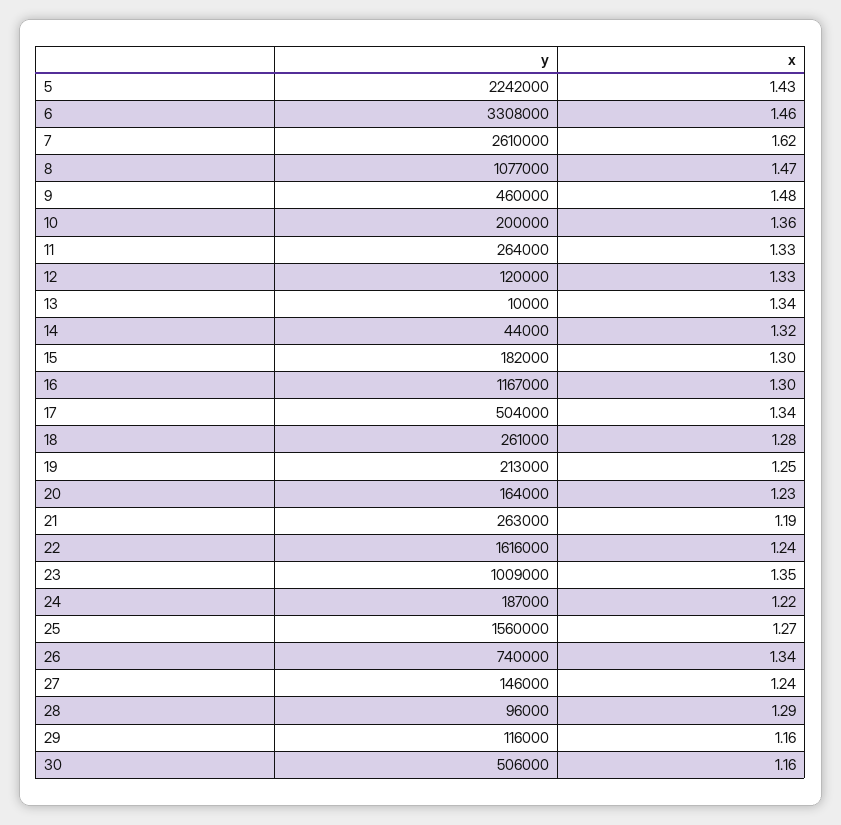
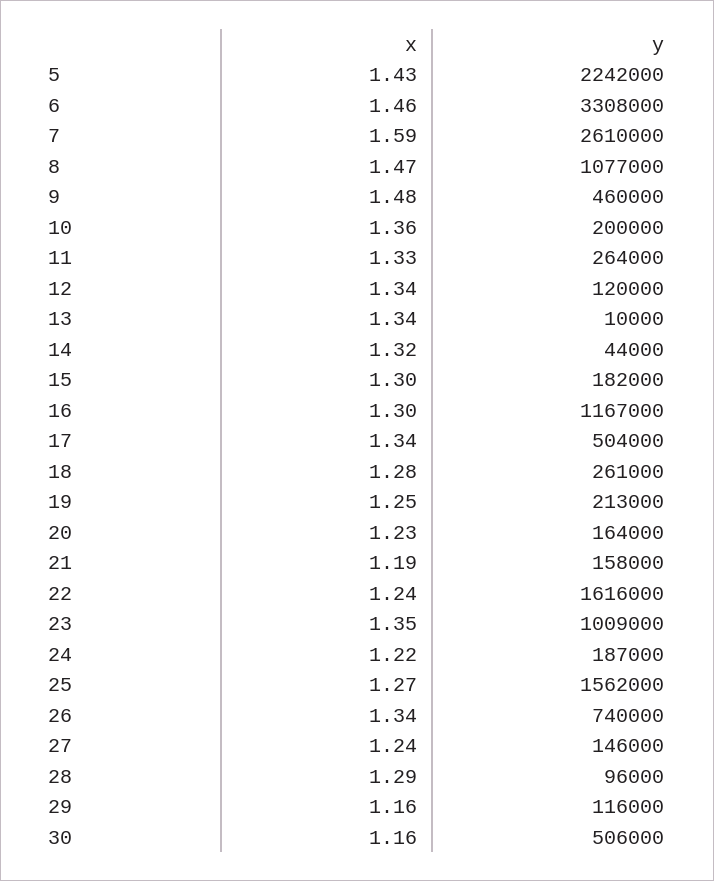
x, 7: 1.62 -> 1.59
x, 12: 1.33 -> 1.34
y, 21: 263000 -> 158000
y, 25: 1560000 -> 1562000

